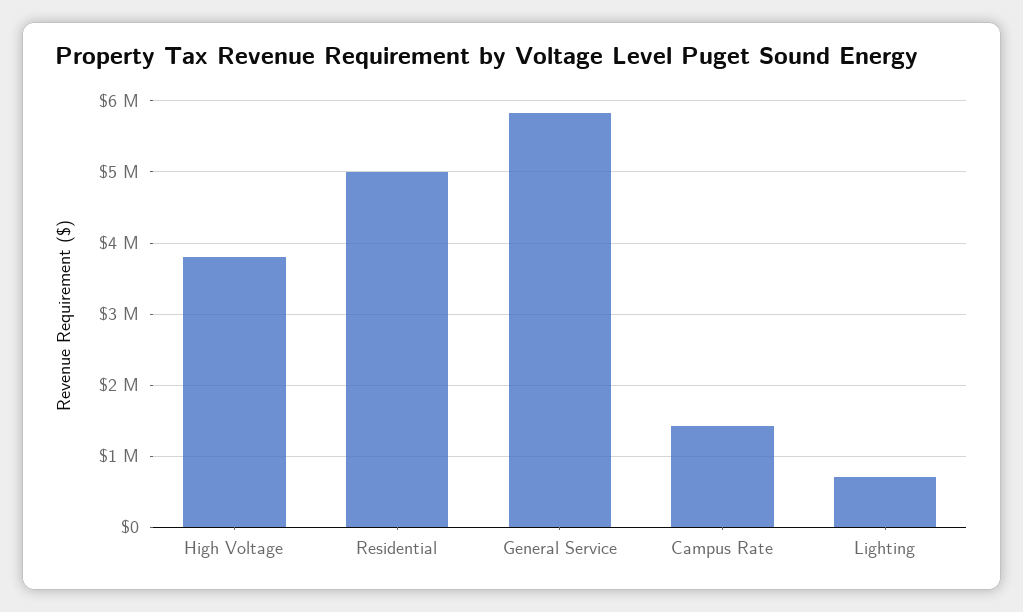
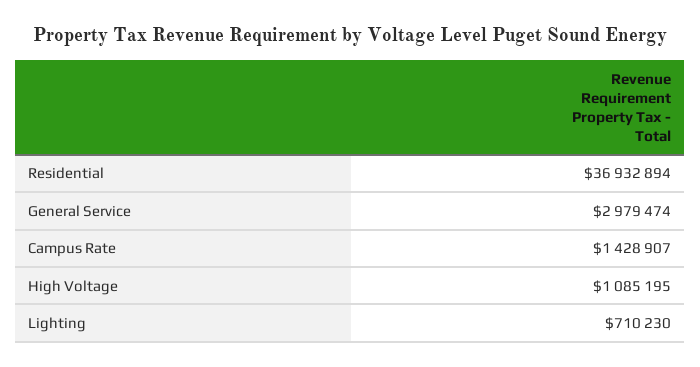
High Voltage: 3800000 -> 1085195
Residential: 5000000 -> 36932894
General Service: 5800000 -> 2979474

